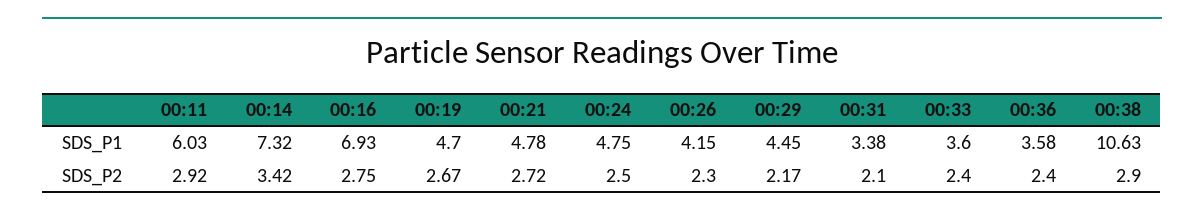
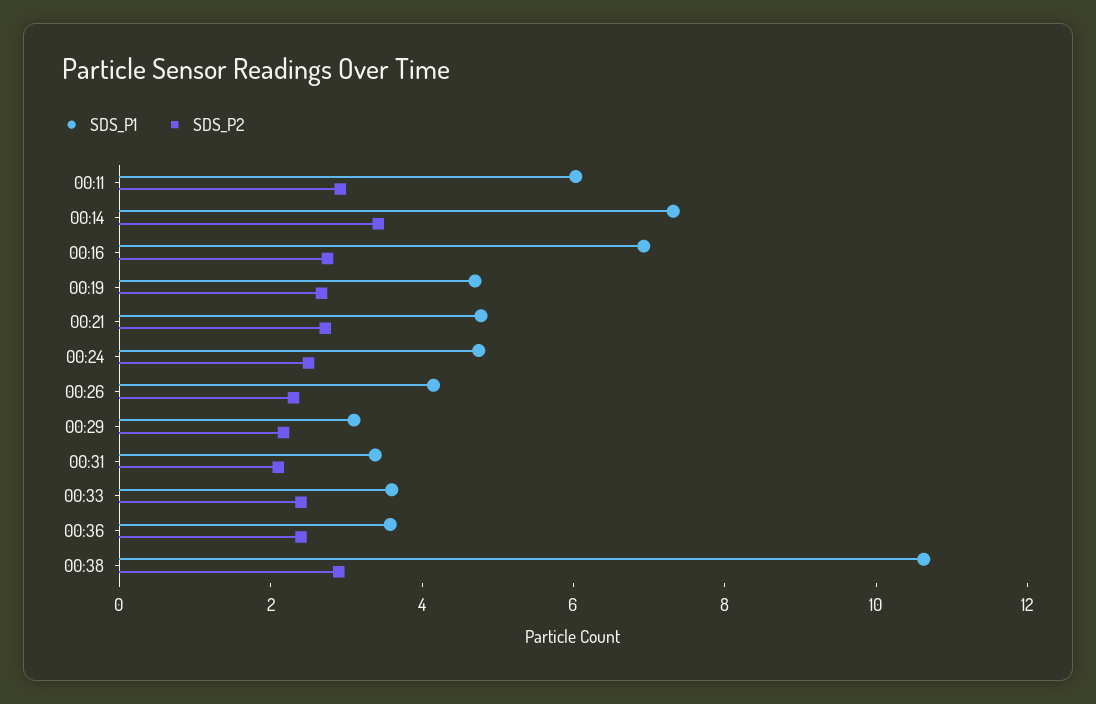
SDS_P1, 00:29: 4.45 -> 3

